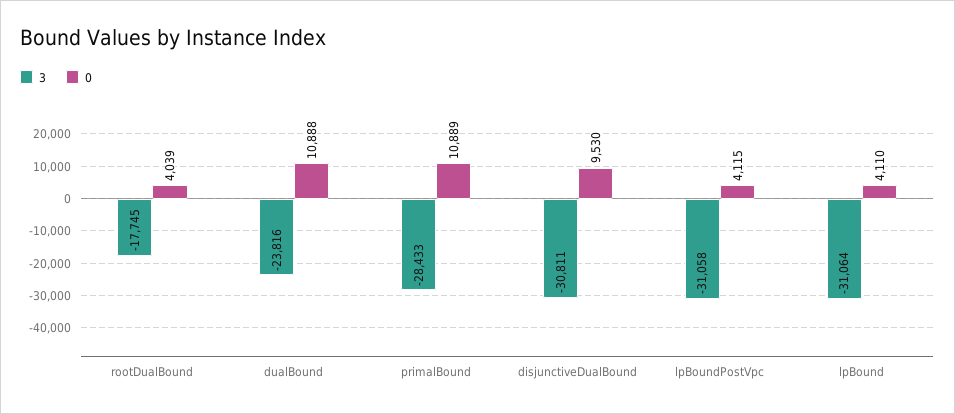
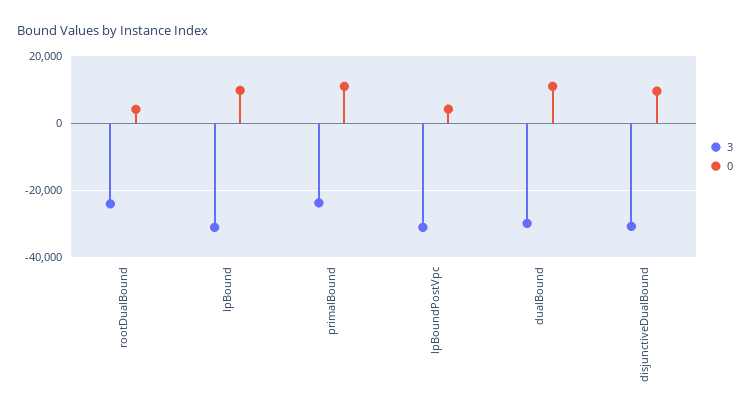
3, rootDualBound: -17745 -> -24000
3, dualBound: -23816 -> -30000
3, primalBound: -28433 -> -24000
0, lpBound: 4110 -> 10000

